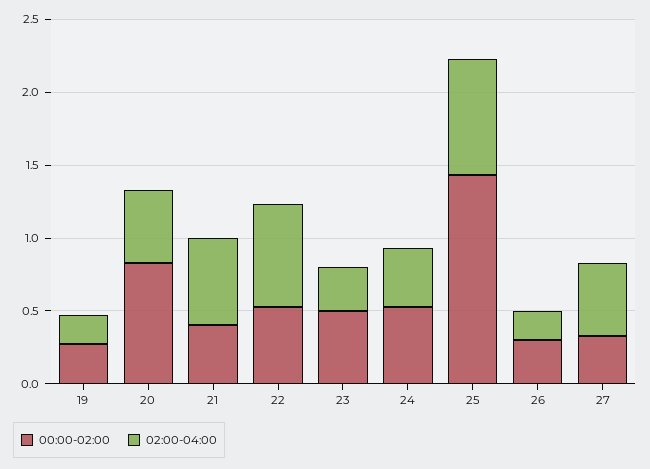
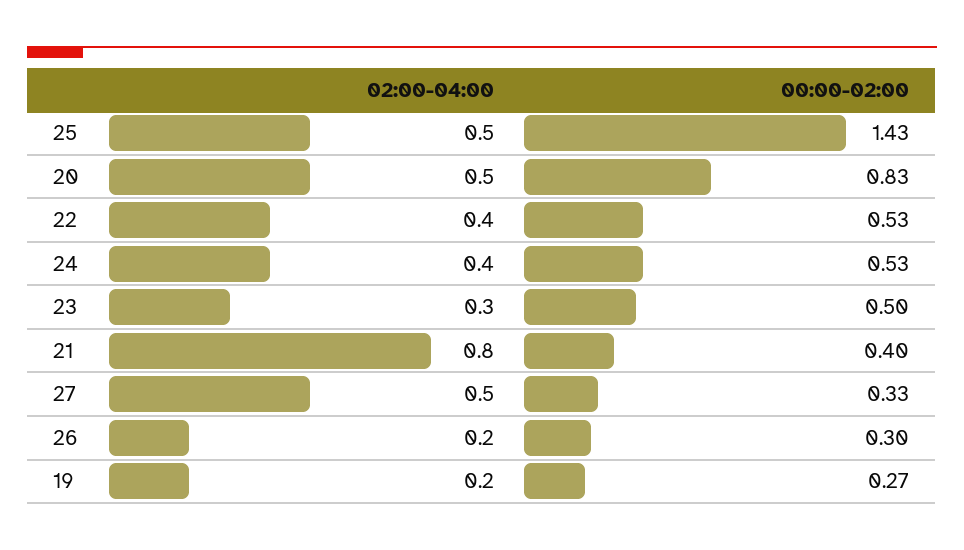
02:00-04:00, 21: 0.6 -> 0.8
02:00-04:00, 22: 0.7 -> 0.4
02:00-04:00, 25: 0.8 -> 0.5

